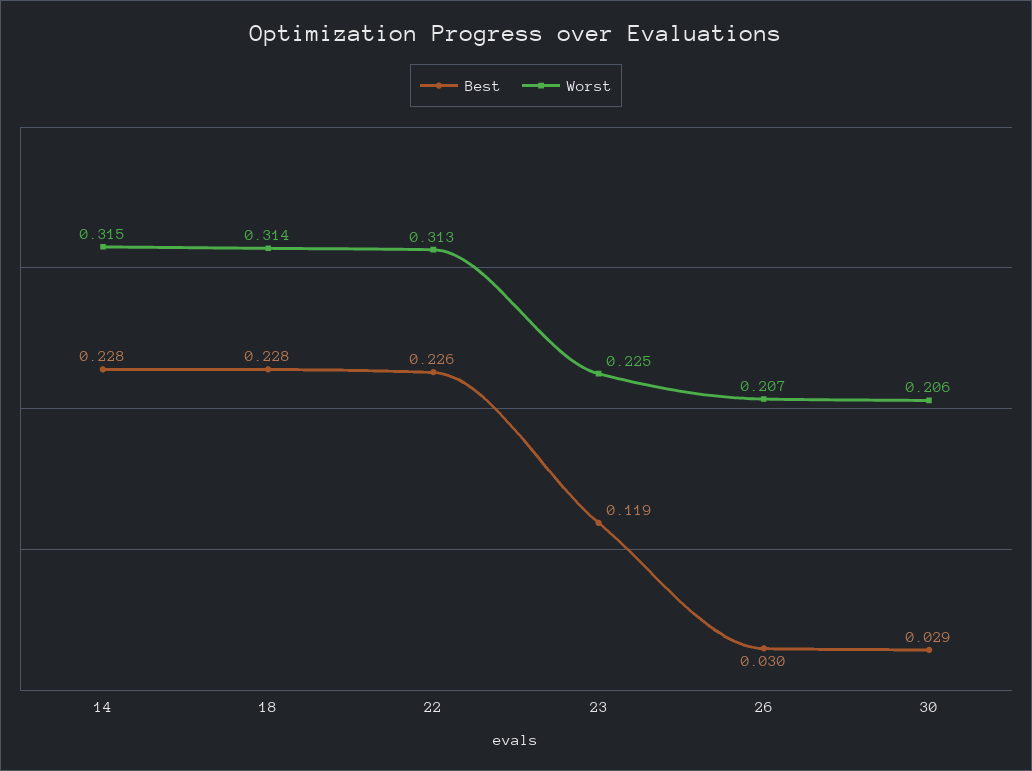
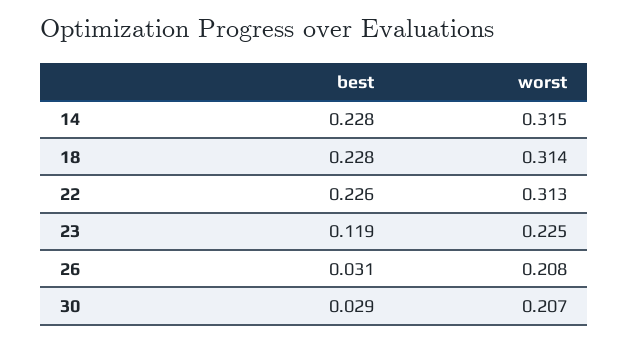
Best, 26: 0.03 -> 0.031
Worst, 26: 0.207 -> 0.208
Worst, 30: 0.206 -> 0.207

